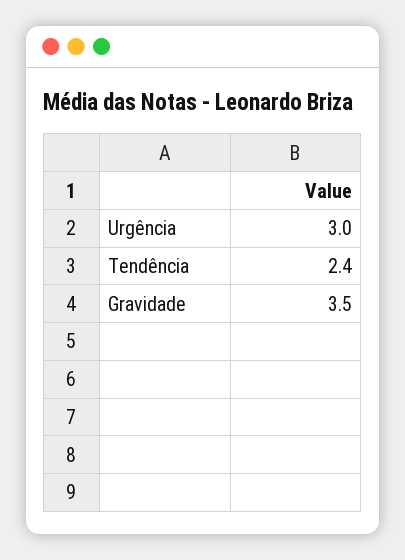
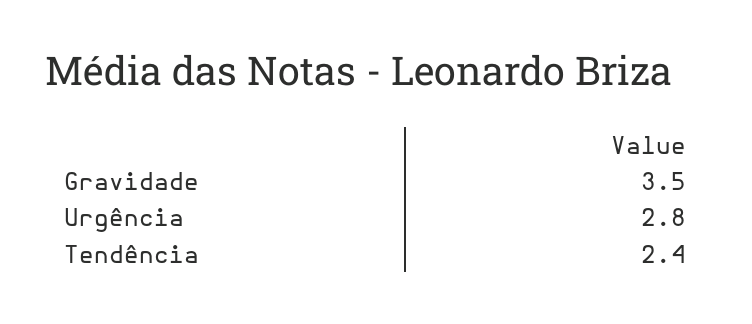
Urgência: 3 -> 2.8

